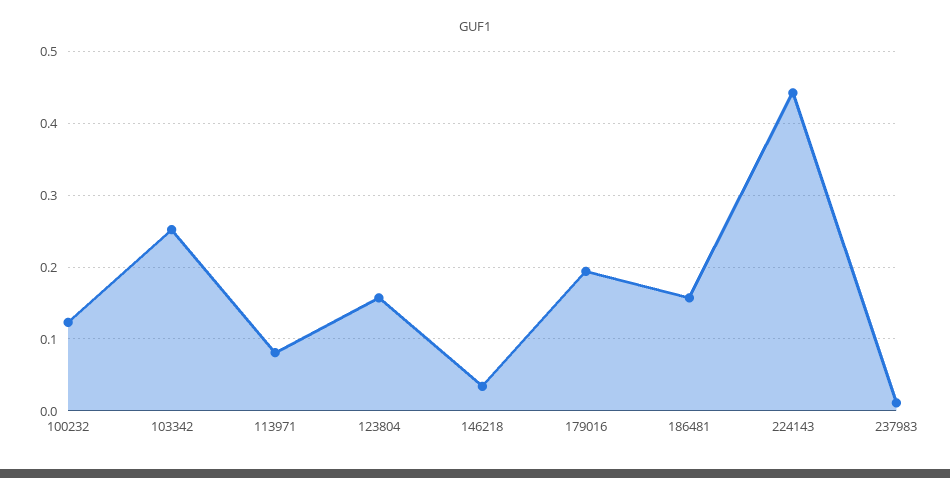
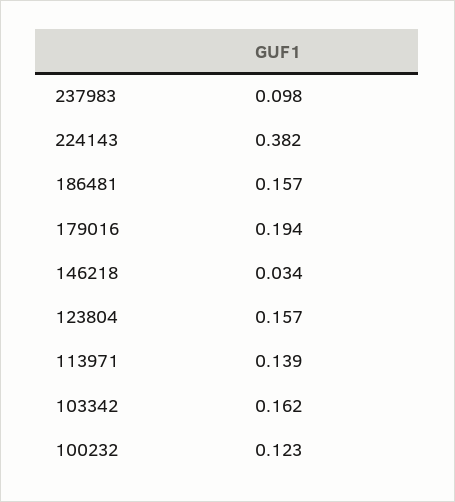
103342: 0.25 -> 0.162
113971: 0.08 -> 0.139
224143: 0.44 -> 0.382
237983: 0.01 -> 0.098

